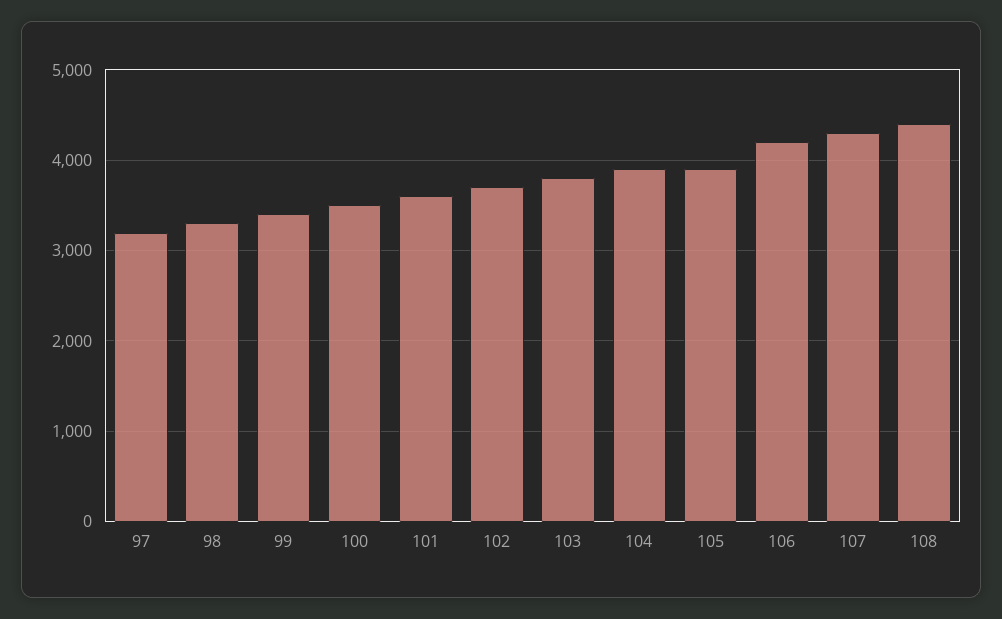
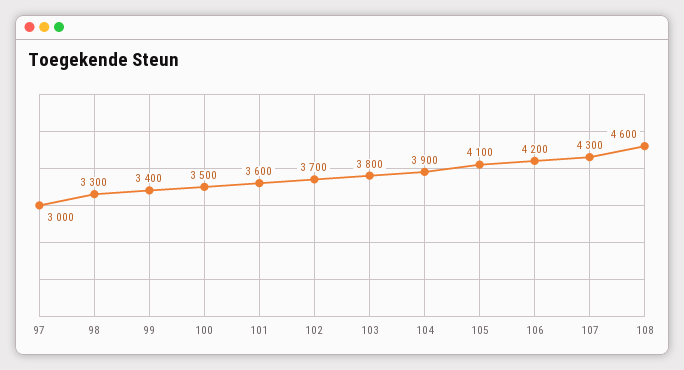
97: 3200 -> 3000
105: 3900 -> 4100
108: 4400 -> 4600

